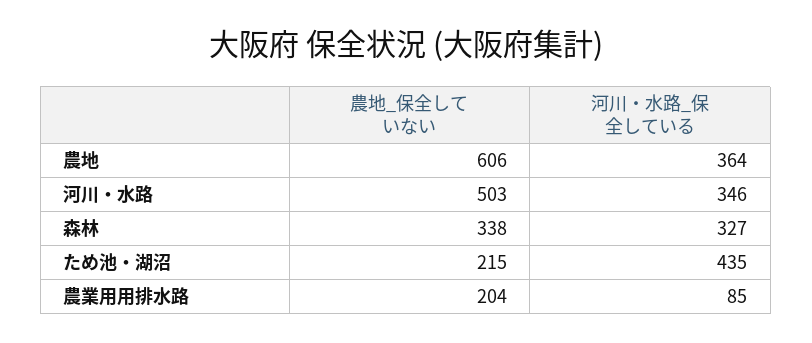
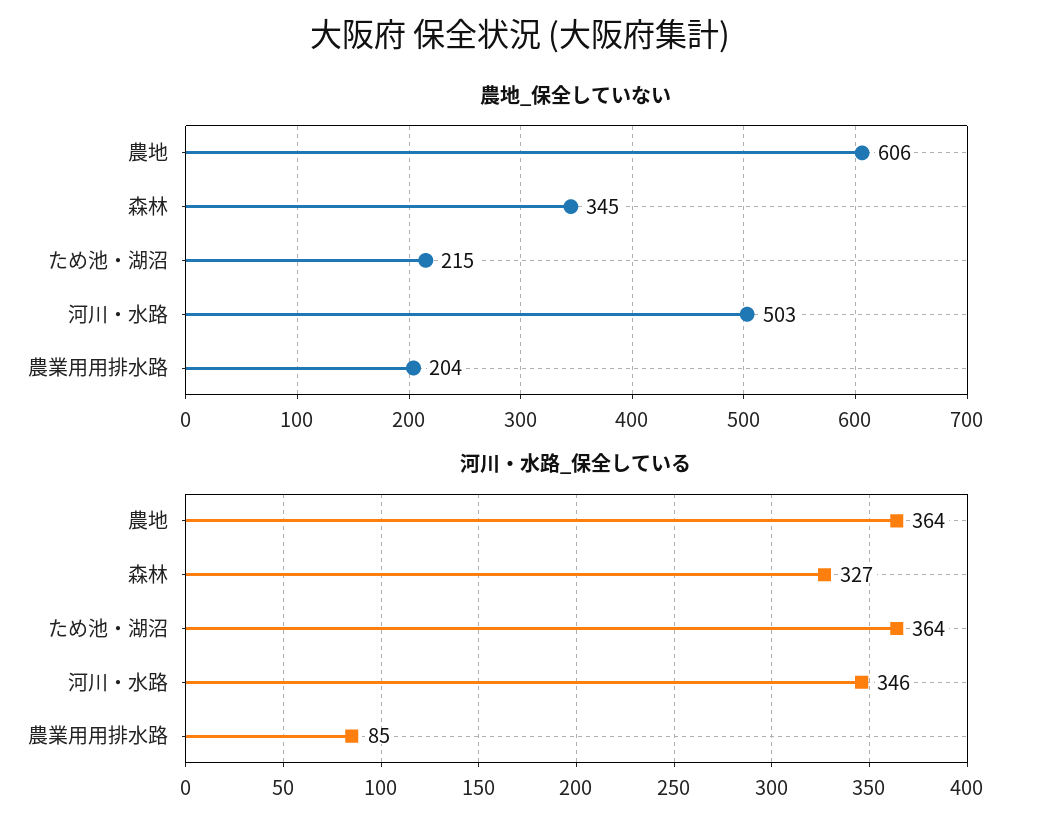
農地_保全していない, 森林: 338 -> 345
河川・水路_保全している, ため池・湖沼: 435 -> 364

